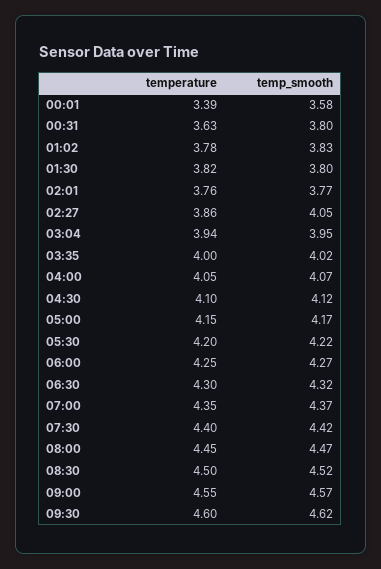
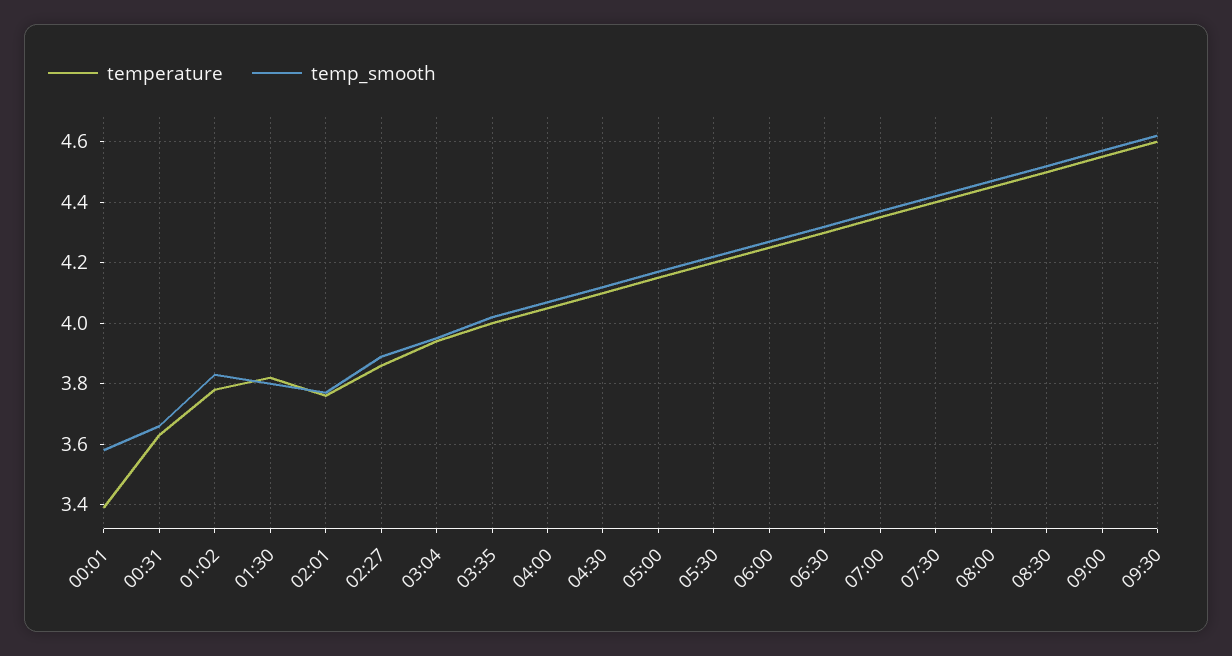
temp_smooth, 00:31: 3.8 -> 3.65
temp_smooth, 02:27: 4.05 -> 3.9

